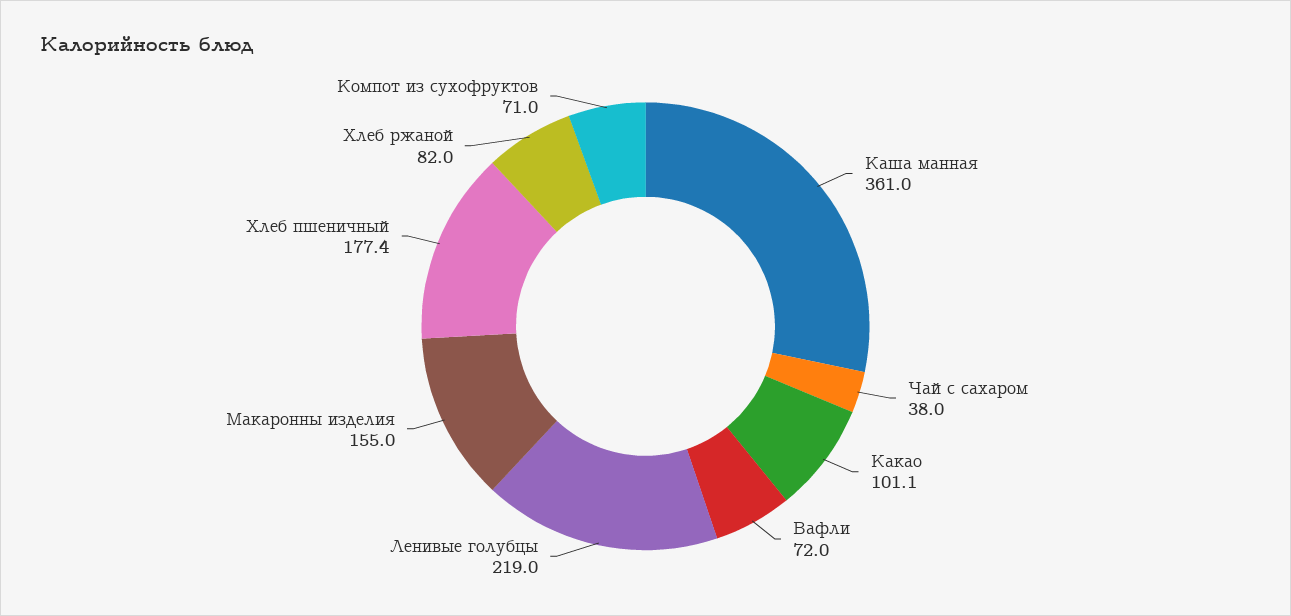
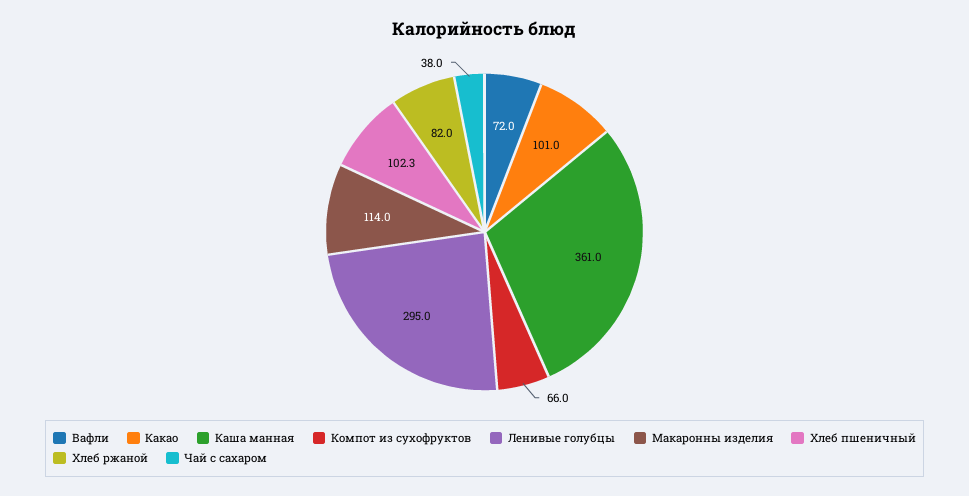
Какао: 101.1 -> 101
Ленивые голубцы: 219 -> 295
Макаронны изделия: 155 -> 114
Хлеб пшеничный: 177.4 -> 102.3
Компот из сухофруктов: 71 -> 66

